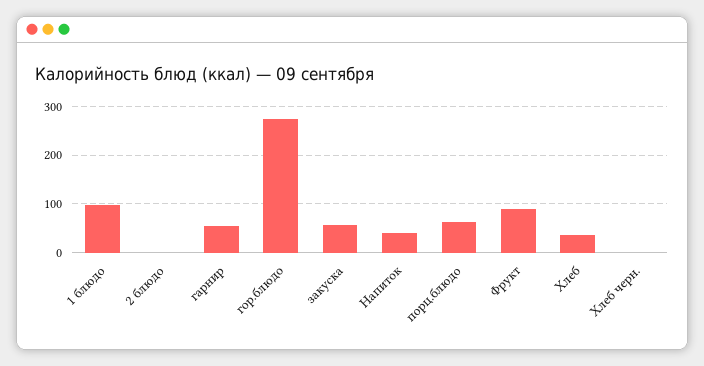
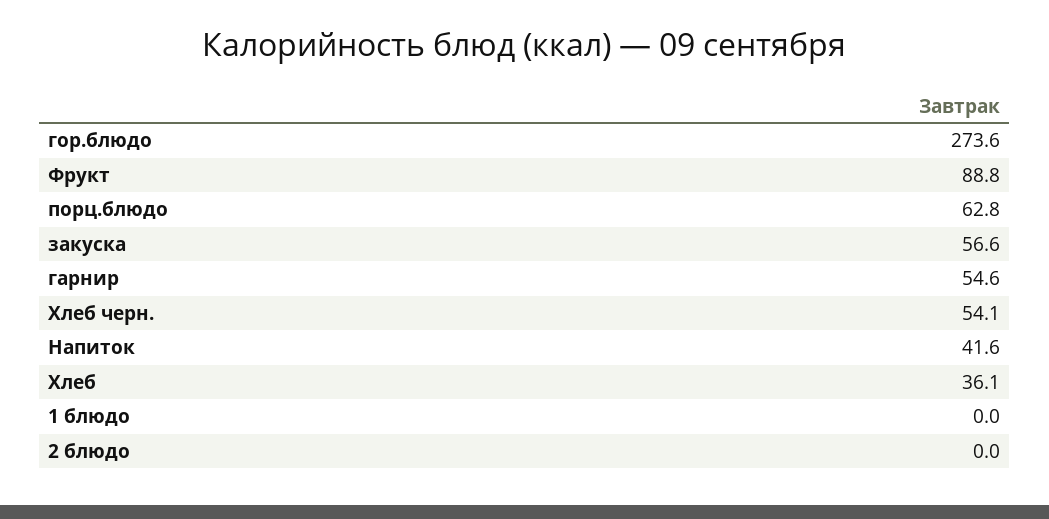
1 блюдо: 100 -> 0
Хлеб черн.: 0 -> 54.1

